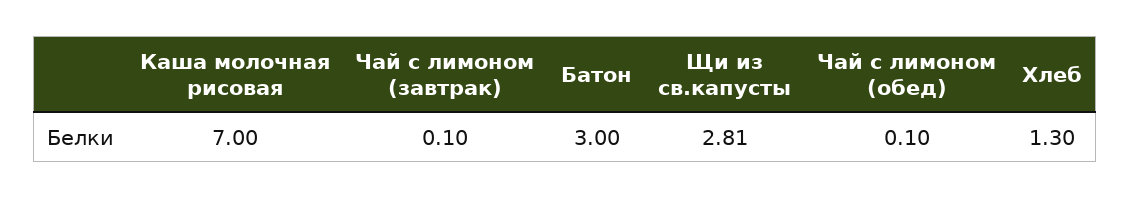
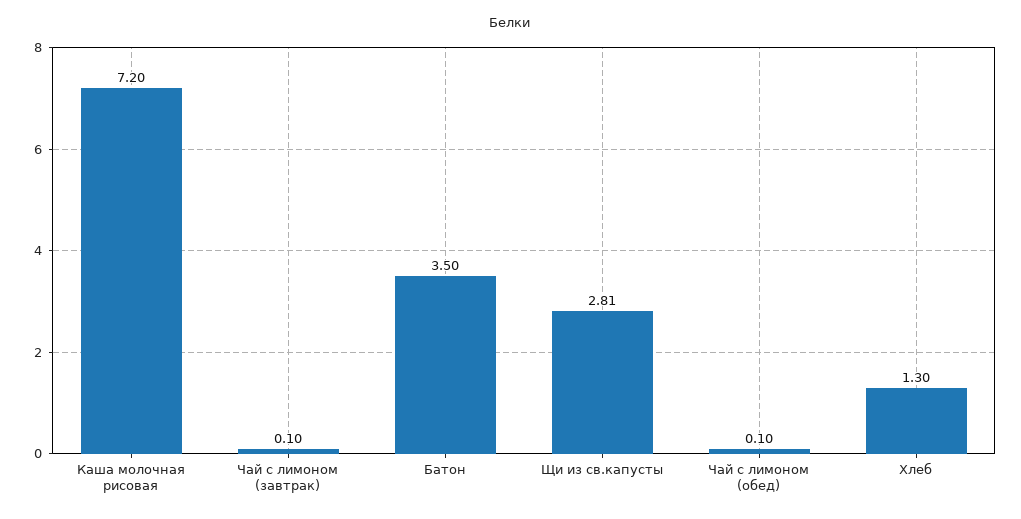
Каша молочная рисовая: 7 -> 7.2
Батон: 3 -> 3.5

